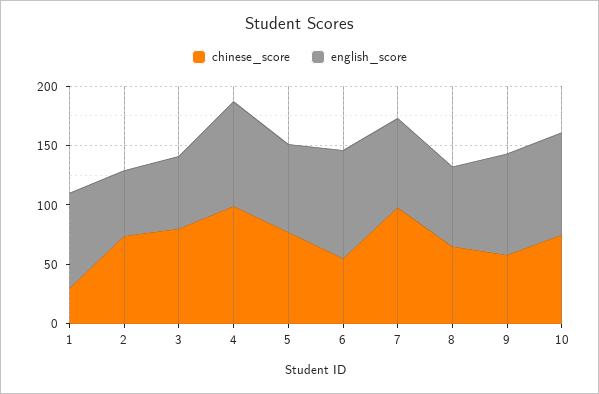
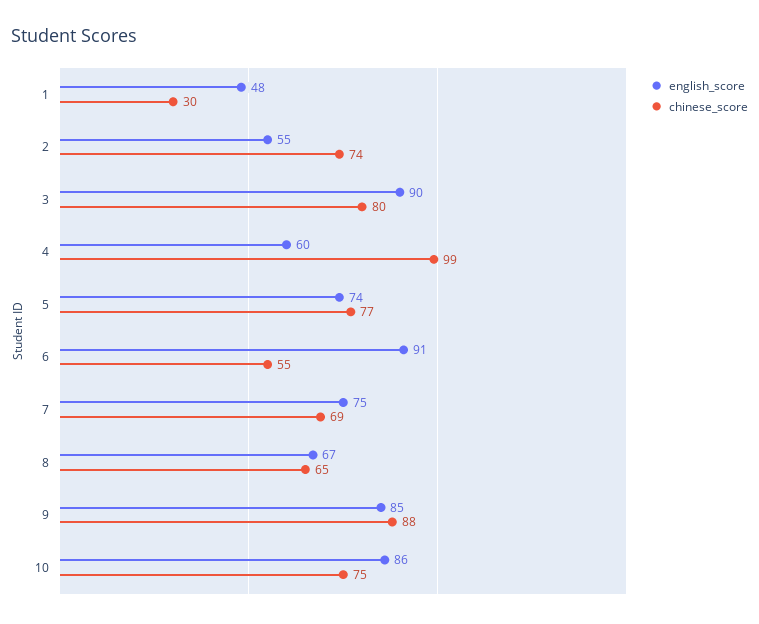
english_score, 1: 80 -> 48
english_score, 3: 60 -> 90
english_score, 4: 90 -> 60
chinese_score, 7: 100 -> 69
chinese_score, 9: 60 -> 88

